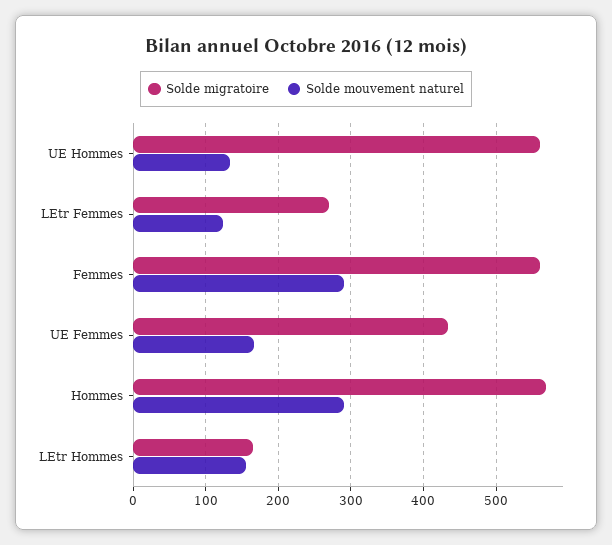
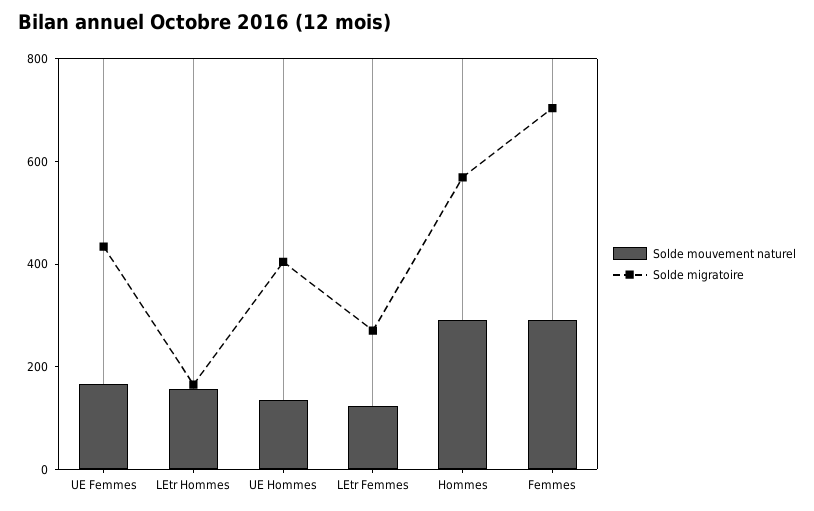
Solde migratoire, UE Hommes: 560 -> 400
Solde migratoire, Femmes: 560 -> 700

